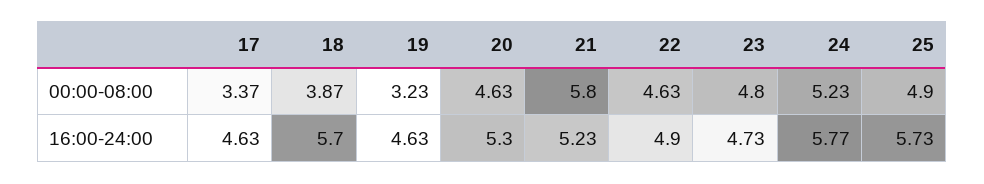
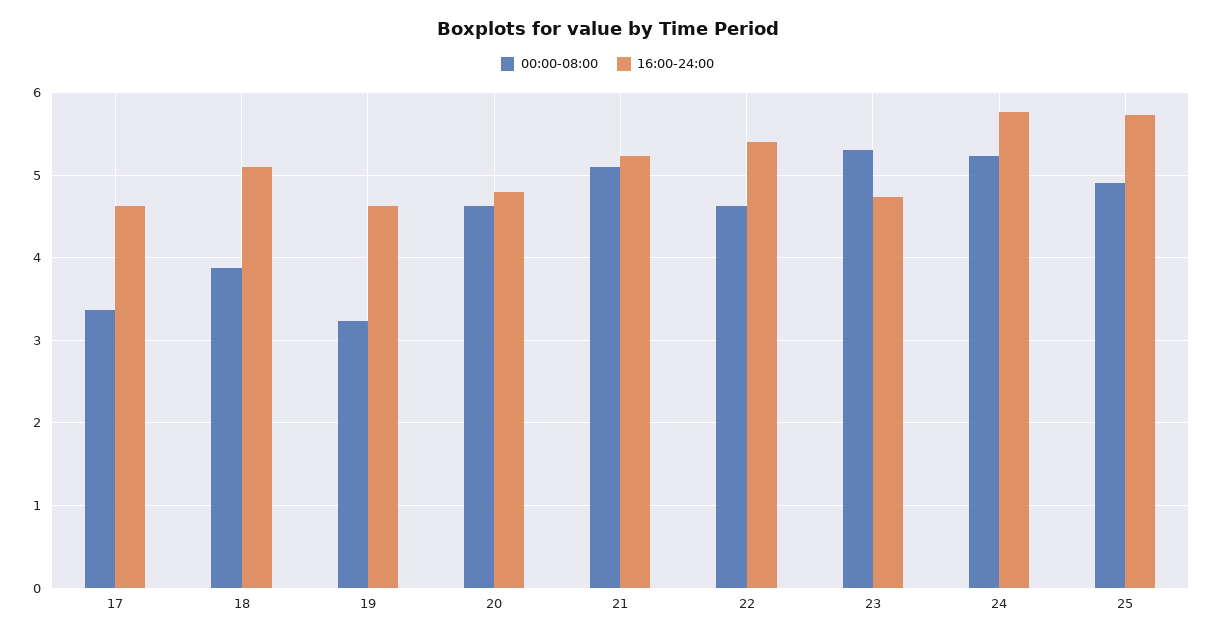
00:00-08:00, 21: 5.8 -> 5.1
00:00-08:00, 23: 4.8 -> 5.3
16:00-24:00, 18: 5.7 -> 5.1
16:00-24:00, 20: 5.3 -> 4.8
16:00-24:00, 22: 4.9 -> 5.4

